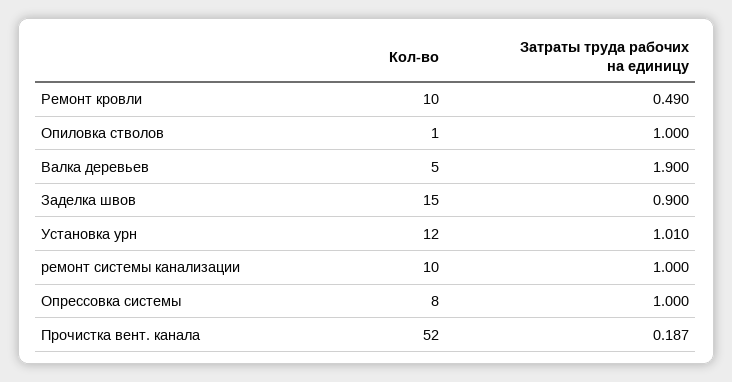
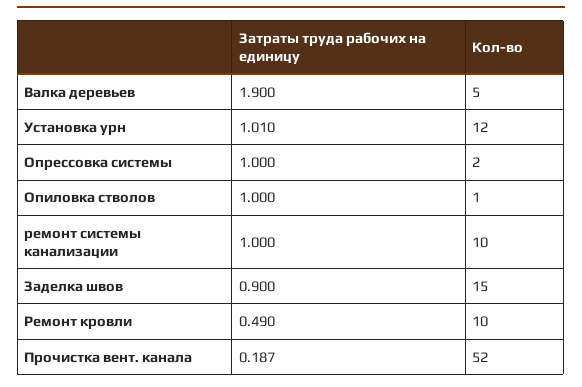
Кол-во, Опрессовка системы: 8 -> 2

